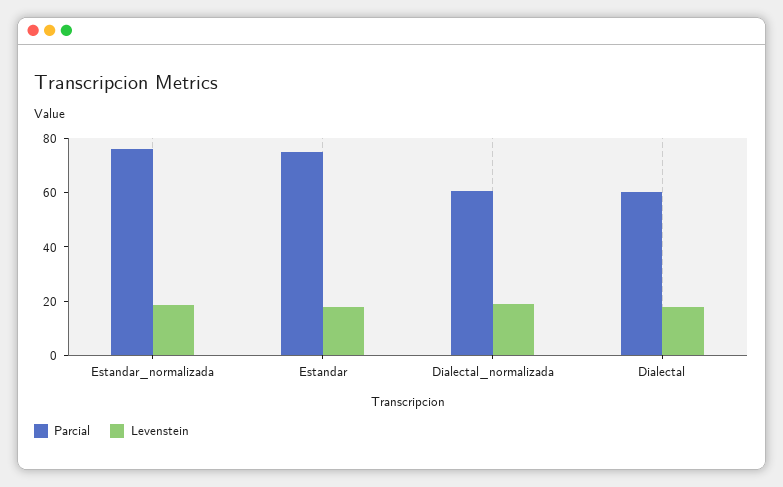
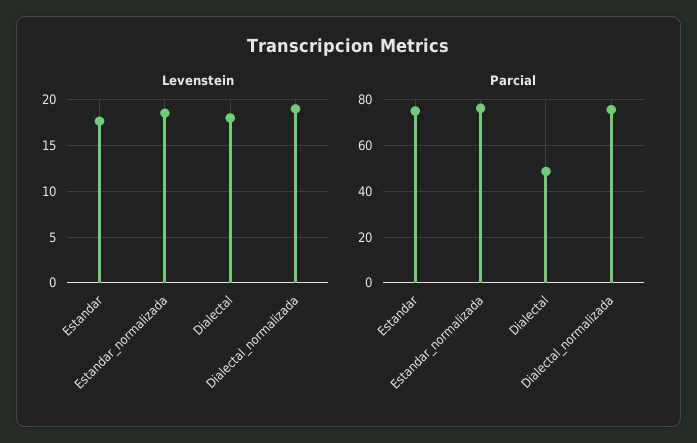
Parcial, Dialectal_normalizada: 60 -> 75
Parcial, Dialectal: 60 -> 50

